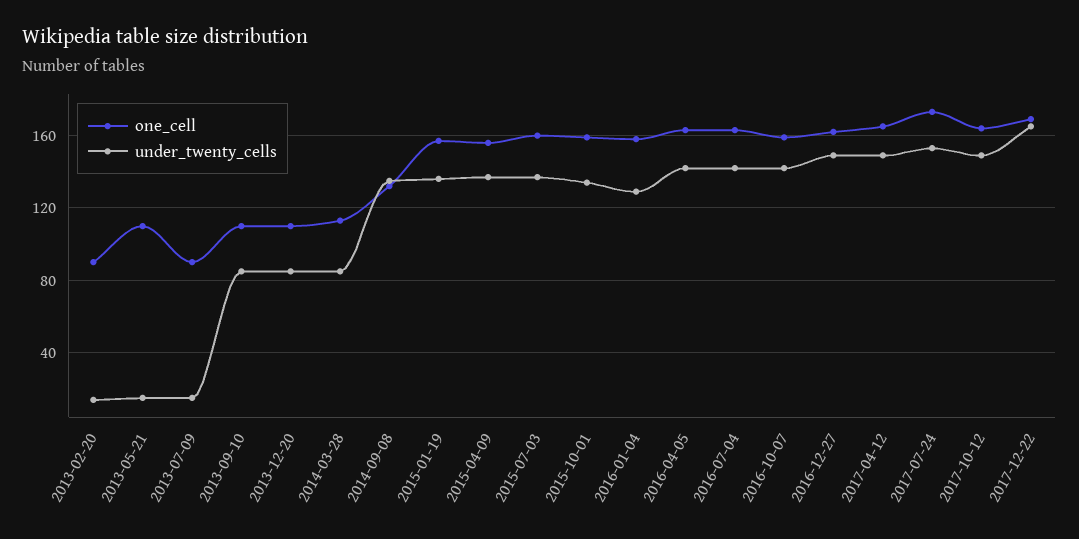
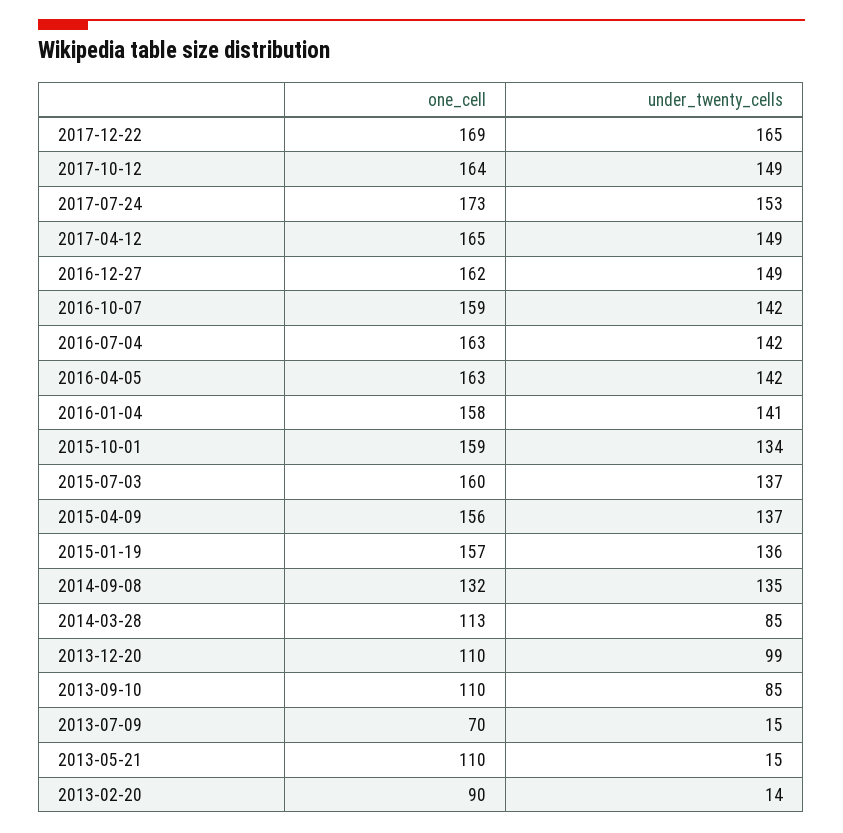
one_cell, 2013-07-09: 90 -> 70
under_twenty_cells, 2013-12-20: 85 -> 99
under_twenty_cells, 2016-01-04: 130 -> 141

